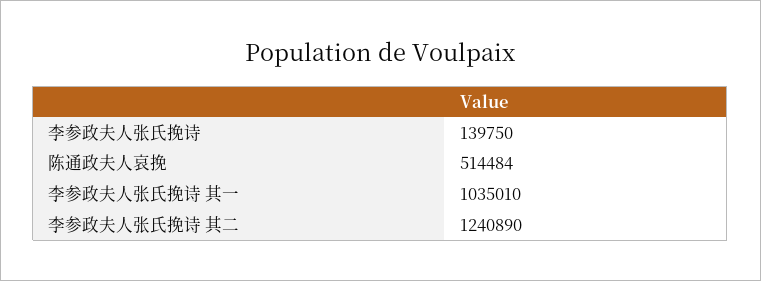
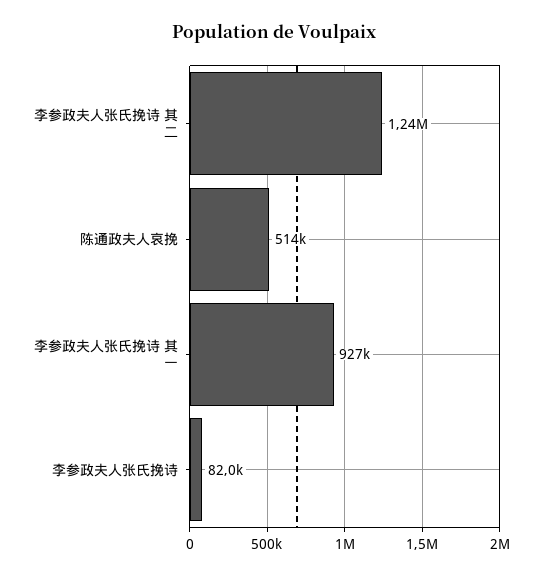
李参政夫人张氏挽诗: 139750 -> 82000
李参政夫人张氏挽诗 其一: 1035010 -> 927000

